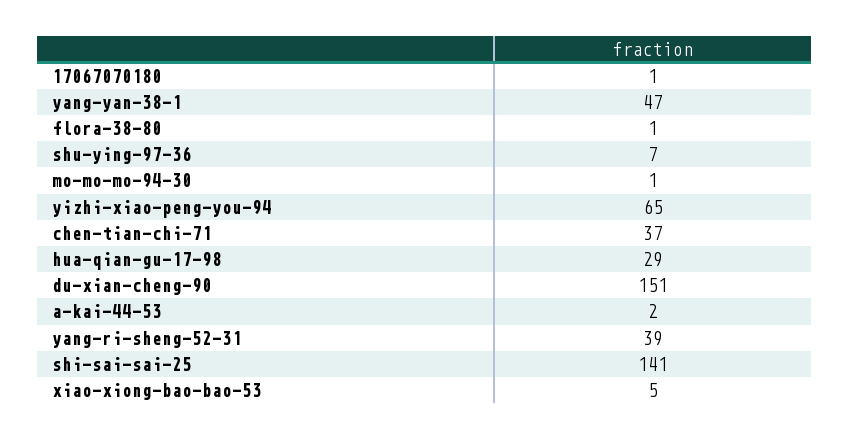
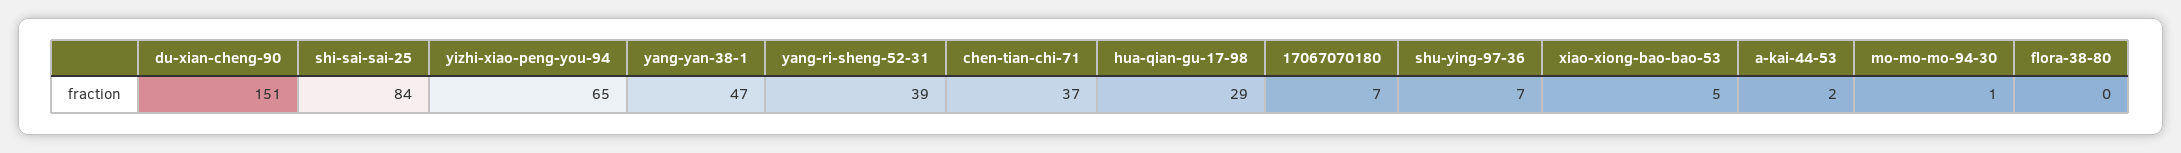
17067070180: 1 -> 7
flora-38-80: 1 -> 0
shi-sai-sai-25: 141 -> 84

